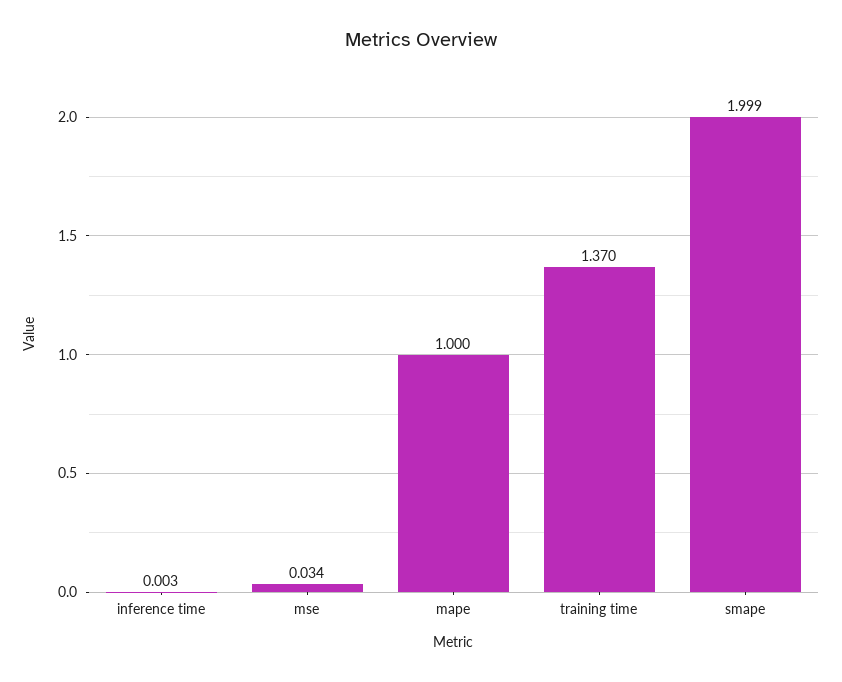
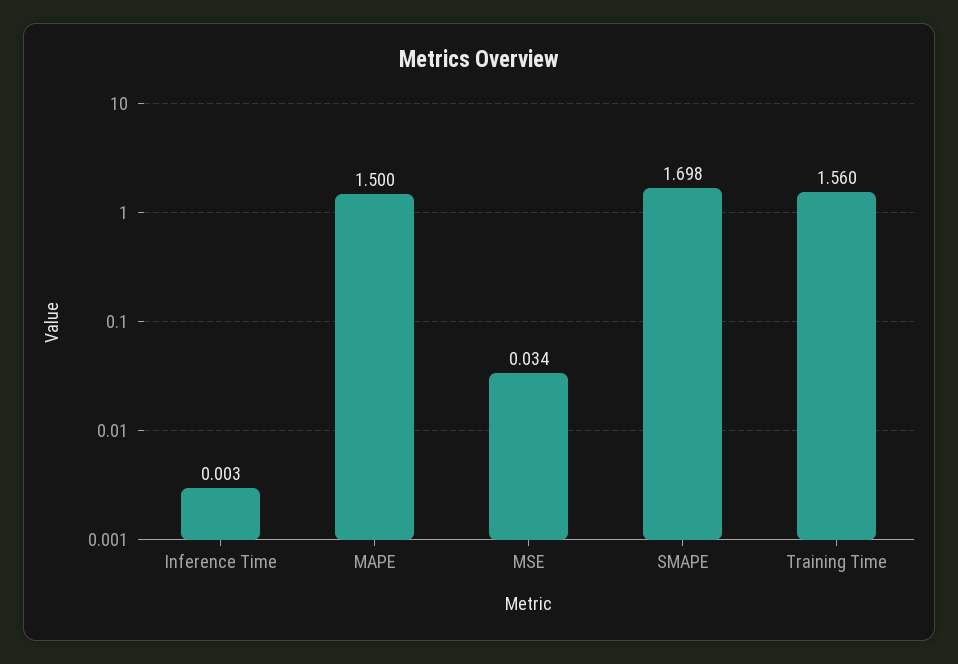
mape: 1 -> 1.5
training time: 1.37 -> 1.56
smape: 1.999 -> 1.698

